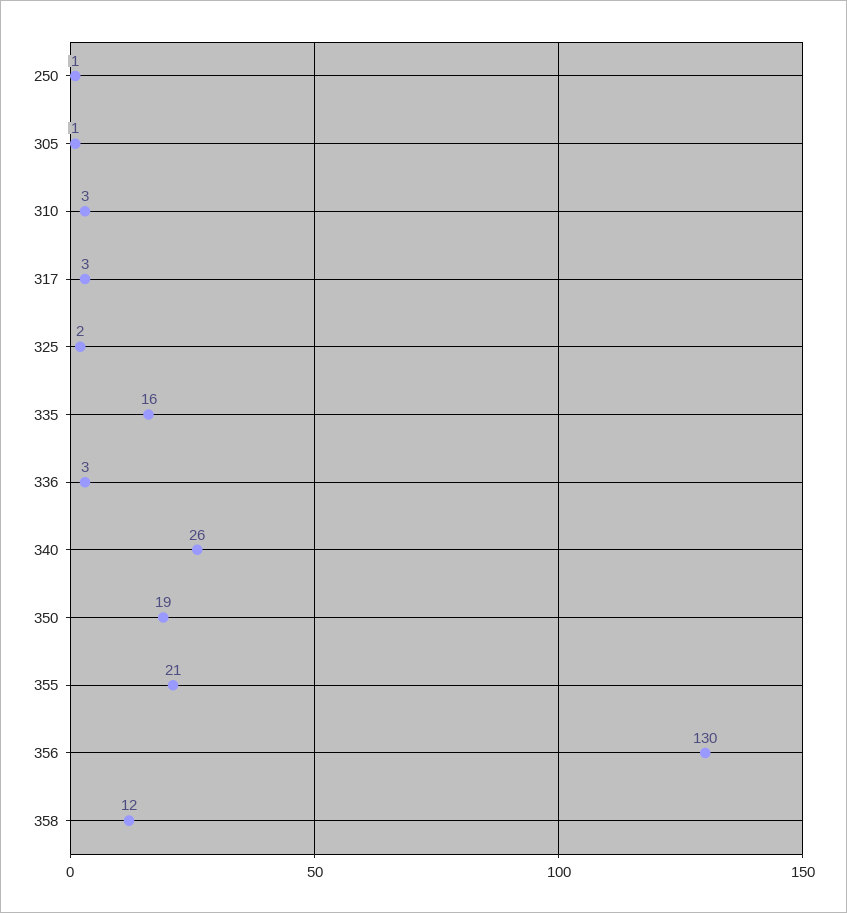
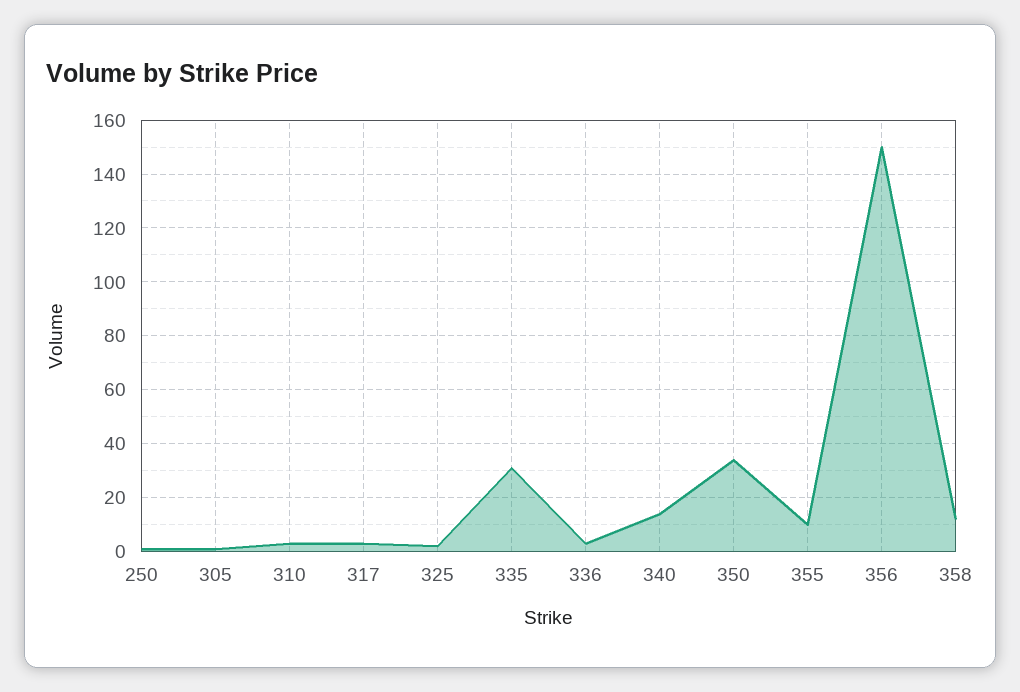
335: 16 -> 30
340: 26 -> 15
350: 19 -> 35
355: 21 -> 10
356: 130 -> 150

